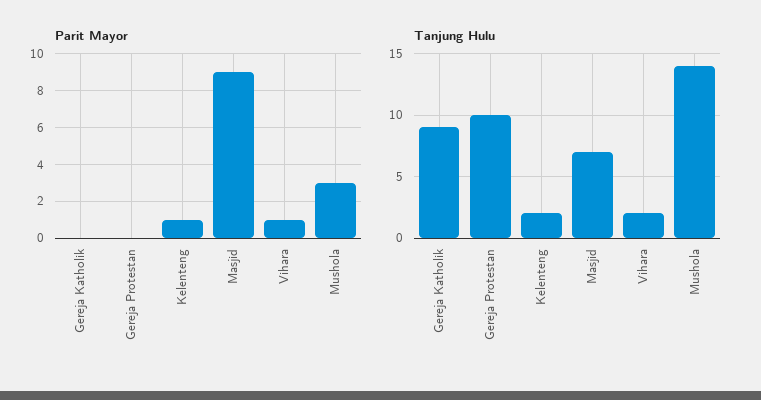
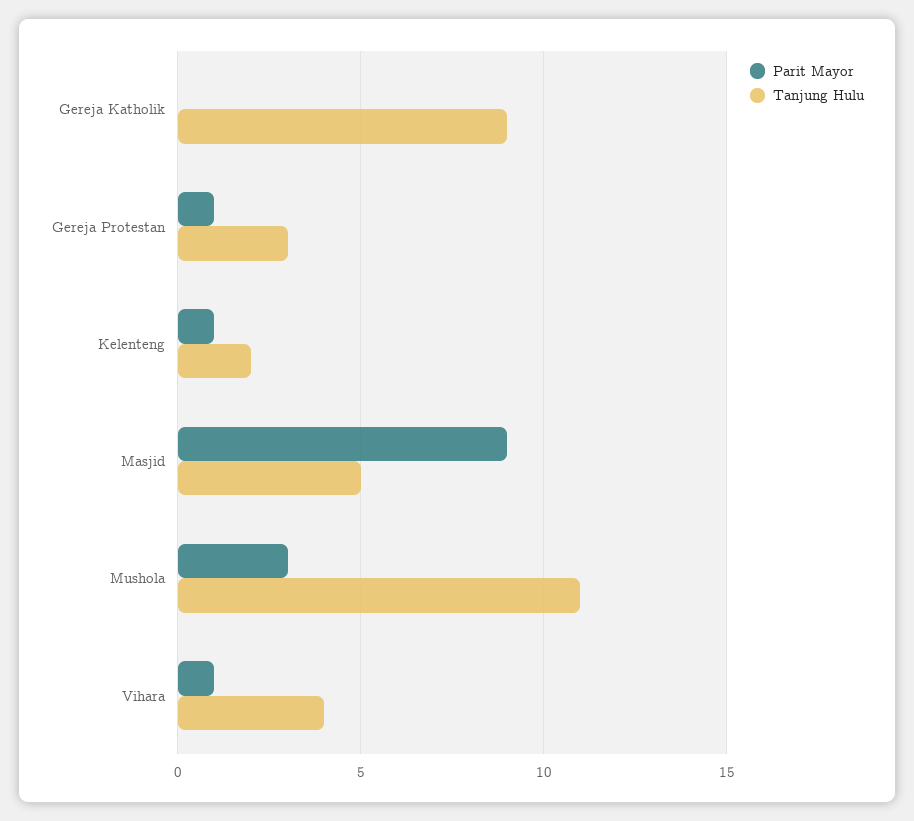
Parit Mayor, Gereja Protestan: 0 -> 1
Tanjung Hulu, Gereja Protestan: 10 -> 3
Tanjung Hulu, Masjid: 7 -> 5
Tanjung Hulu, Vihara: 2 -> 4
Tanjung Hulu, Mushola: 14 -> 11

